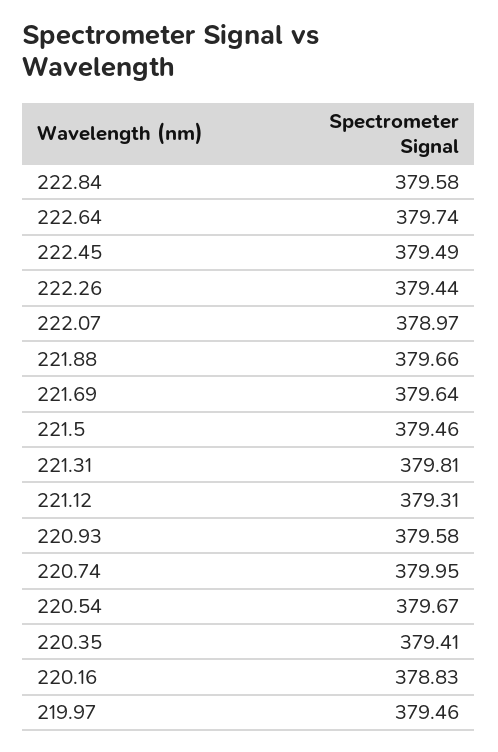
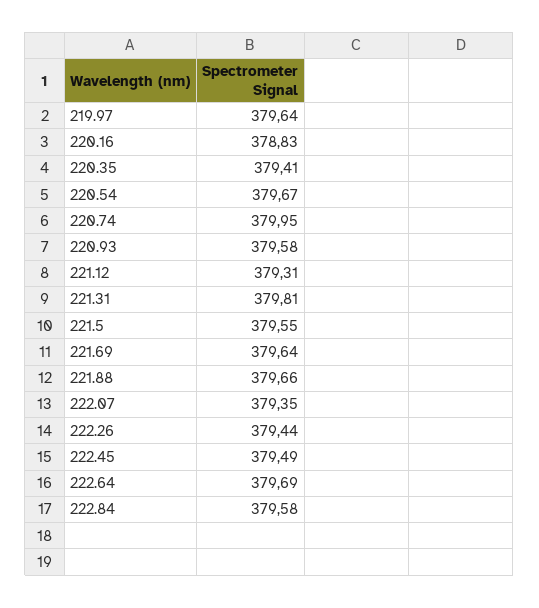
222.64: 379.74 -> 379.69
222.07: 378.97 -> 379.35
221.5: 379.46 -> 379.55
219.97: 379.46 -> 379.64

